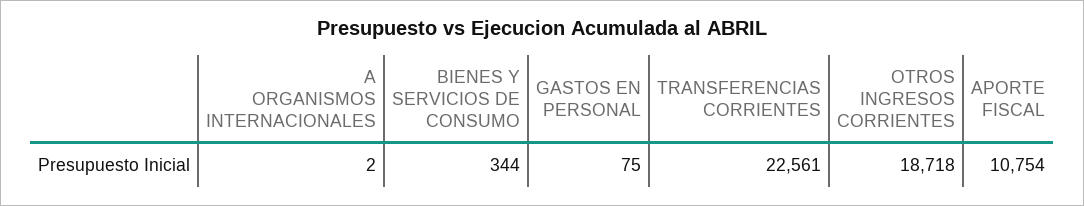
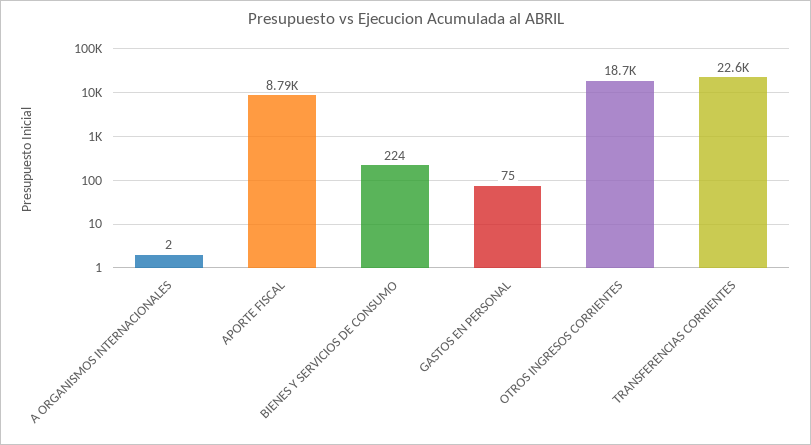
BIENES Y SERVICIOS DE CONSUMO: 344 -> 224
APORTE FISCAL: 10754 -> 8790

